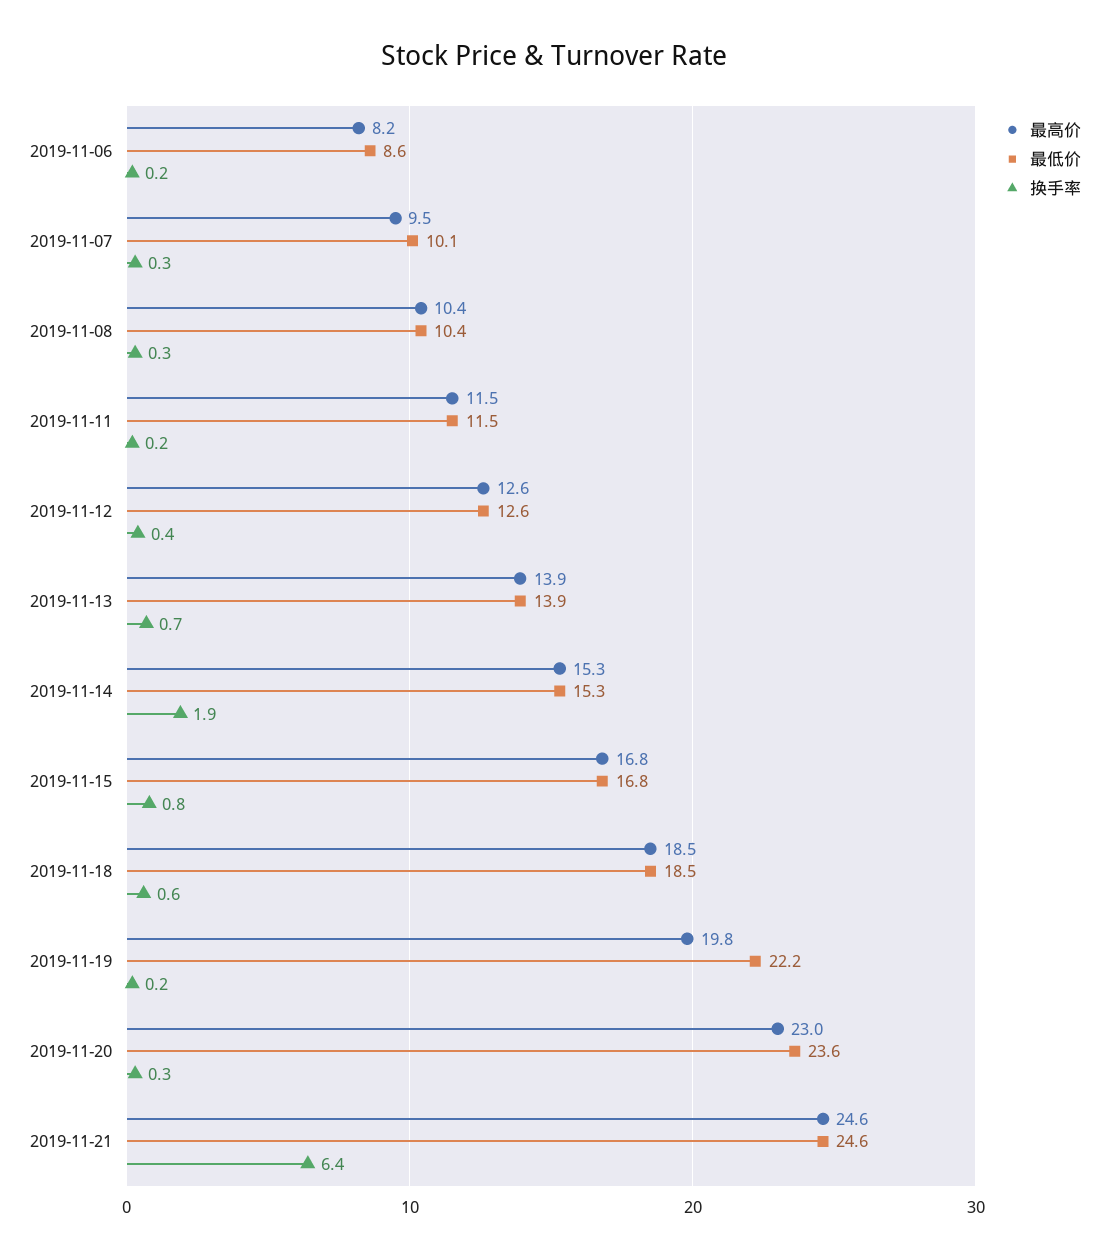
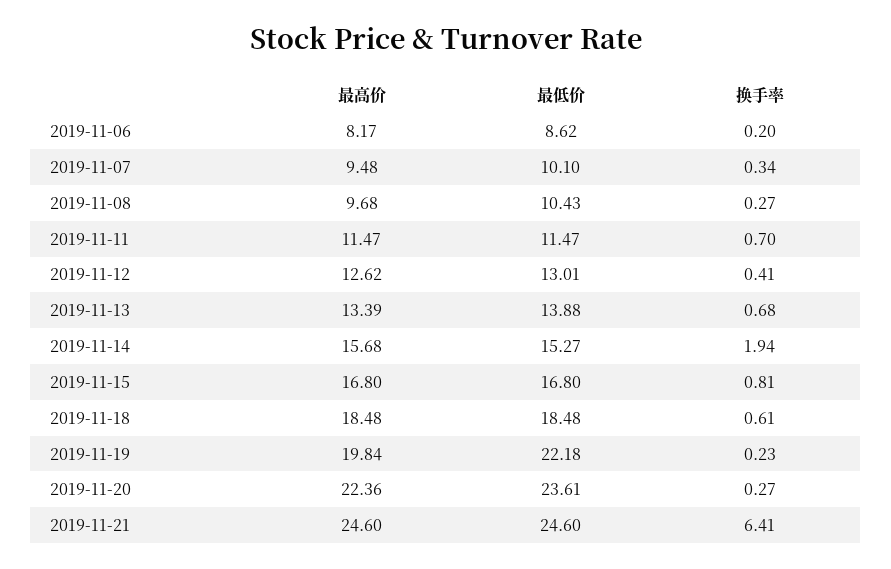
最高价, 2019-11-08: 10.4 -> 9.68
换手率, 2019-11-11: 0.2 -> 0.7
最低价, 2019-11-12: 12.6 -> 13.01
最高价, 2019-11-13: 13.9 -> 13.39
最高价, 2019-11-14: 15.3 -> 15.68
最高价, 2019-11-20: 23 -> 22.36

